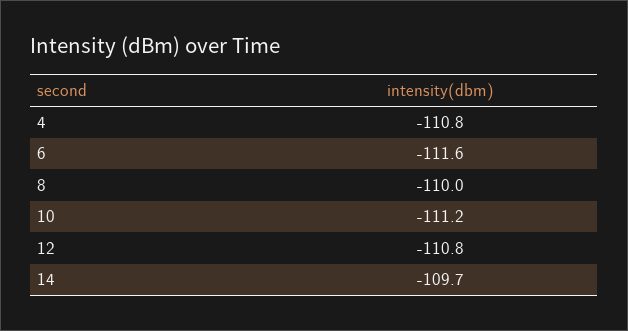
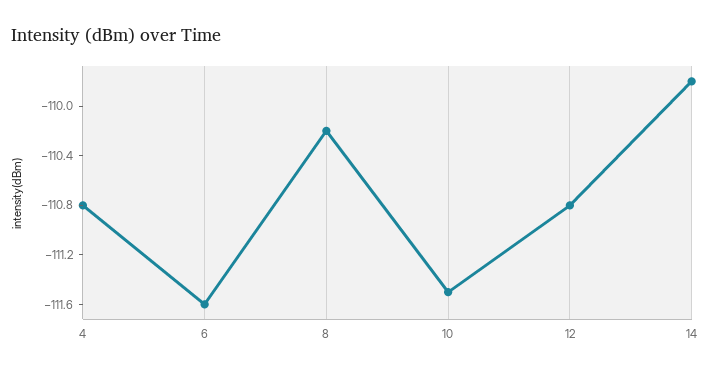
8: -110 -> -110.2
10: -111.2 -> -111.5
14: -109.7 -> -109.8

